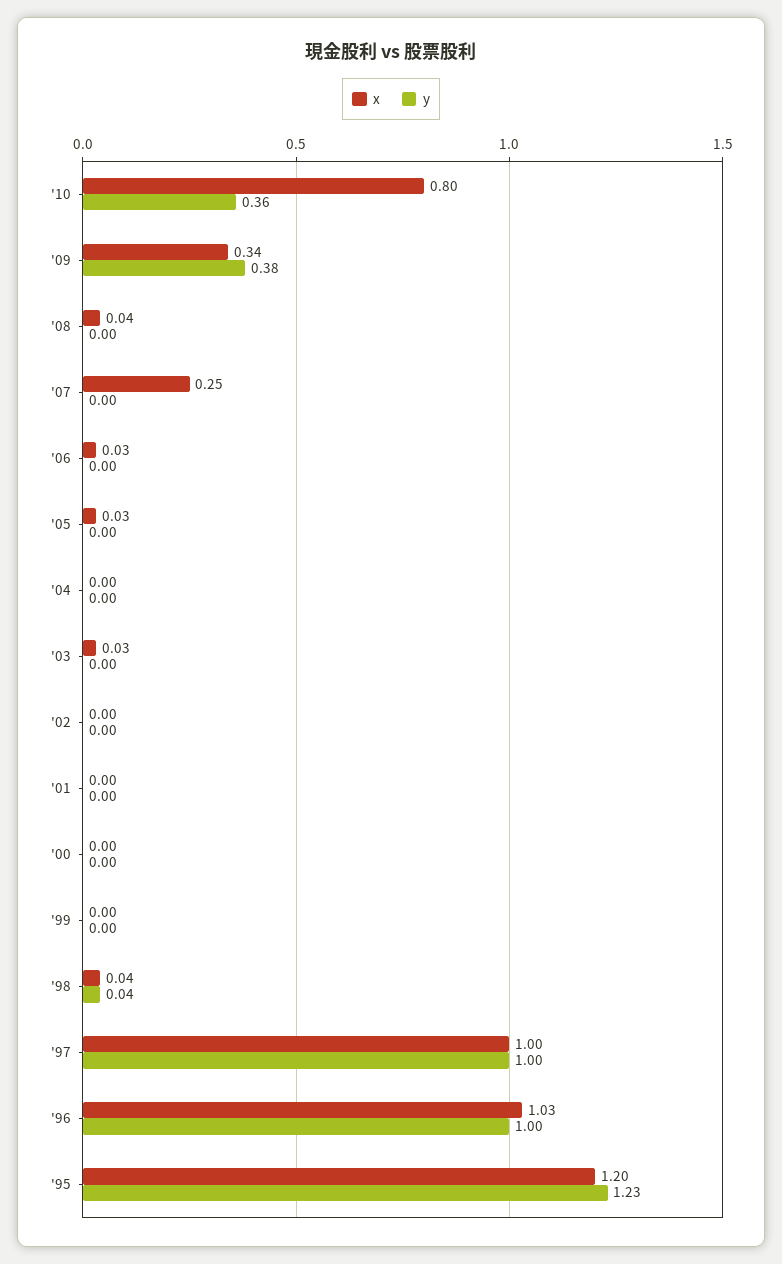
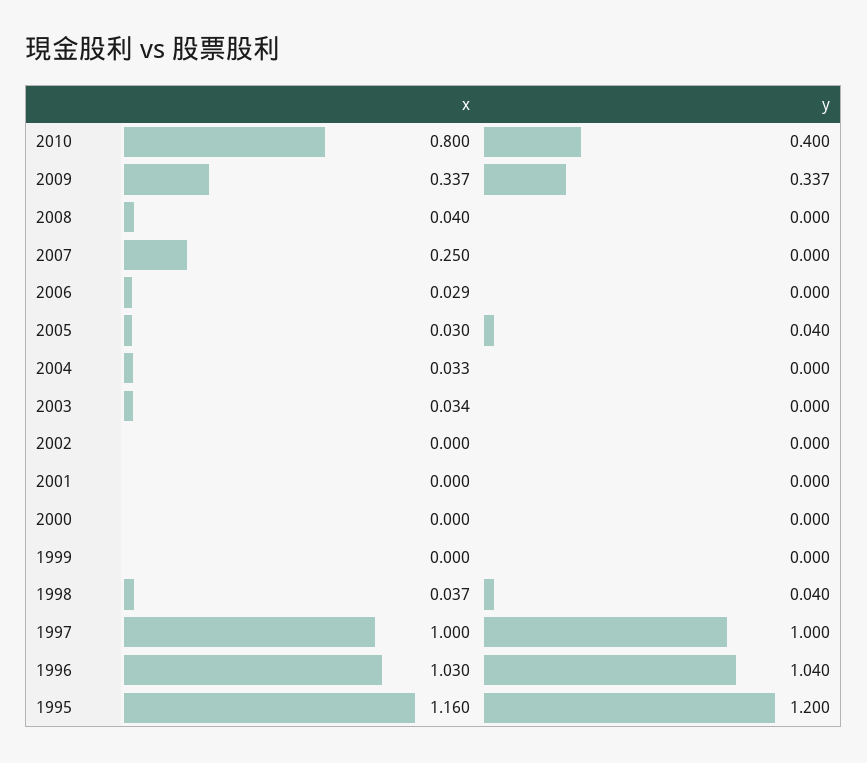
y, '10: 0.36 -> 0.4
y, '09: 0.38 -> 0.337
y, '05: 0 -> 0.04
x, '04: 0 -> 0.033
y, '96: 1 -> 1.04
x, '95: 1.2 -> 1.16
y, '95: 1.23 -> 1.2

